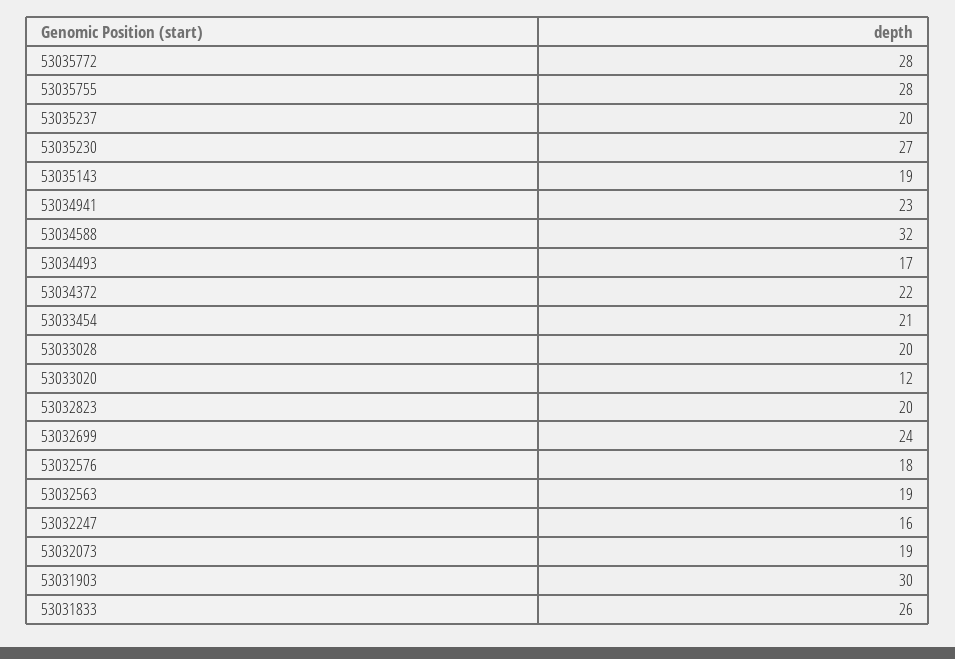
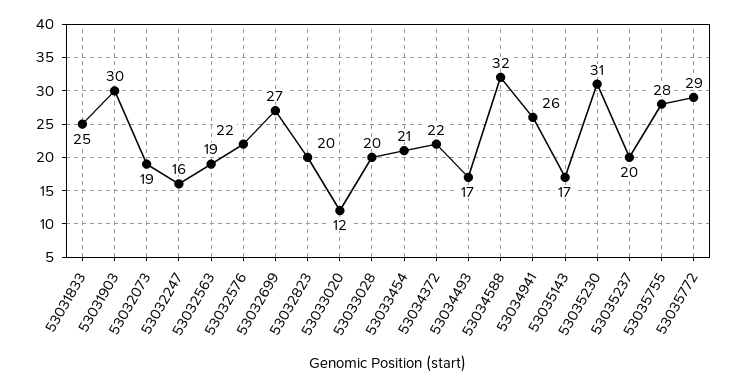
53035772: 28 -> 29
53035230: 27 -> 31
53035143: 19 -> 17
53034941: 23 -> 26
53032699: 24 -> 27
53032576: 18 -> 22
53031833: 26 -> 25

